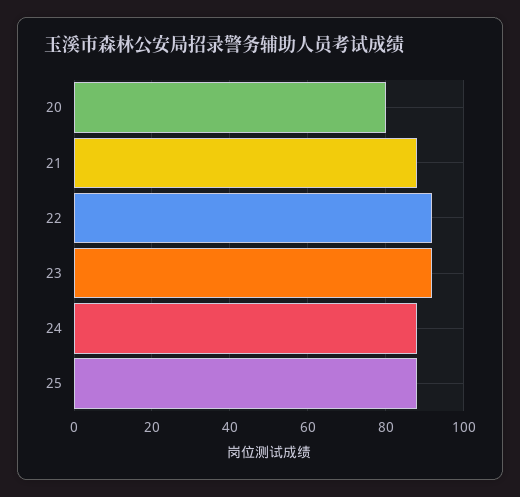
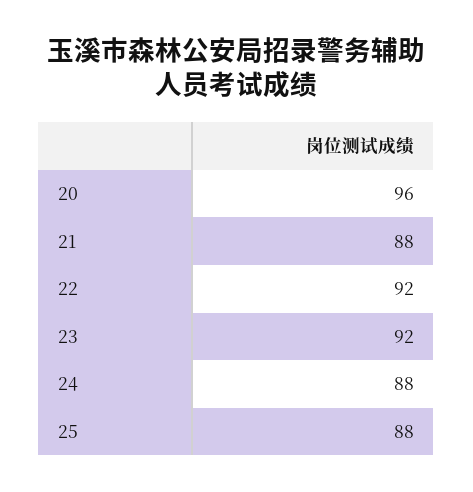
20: 80 -> 96

